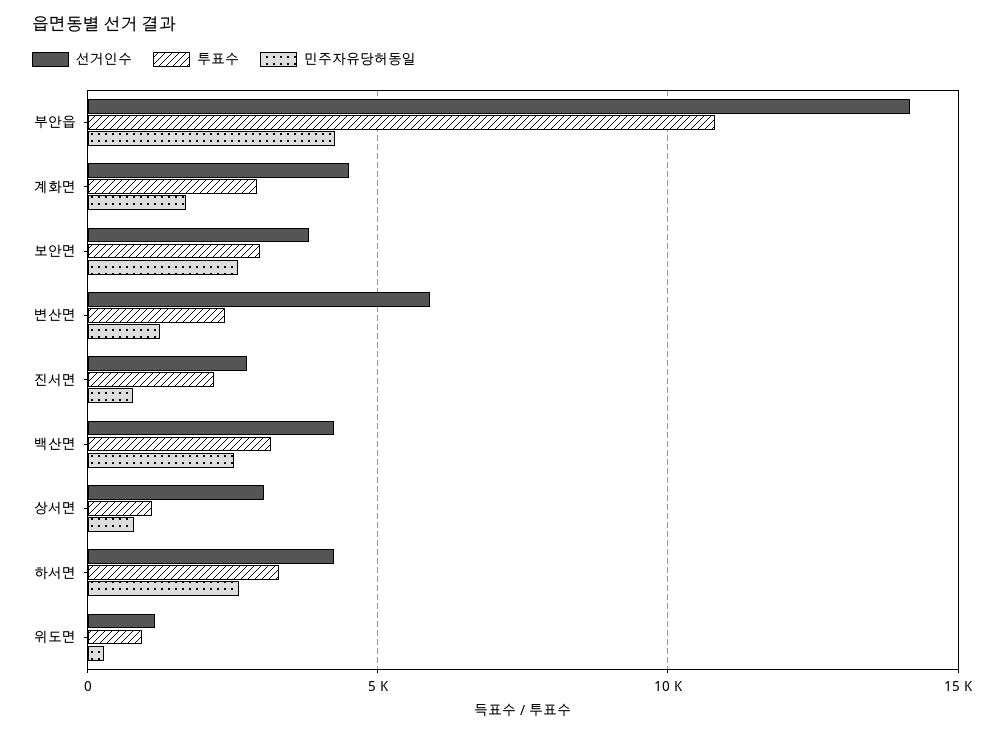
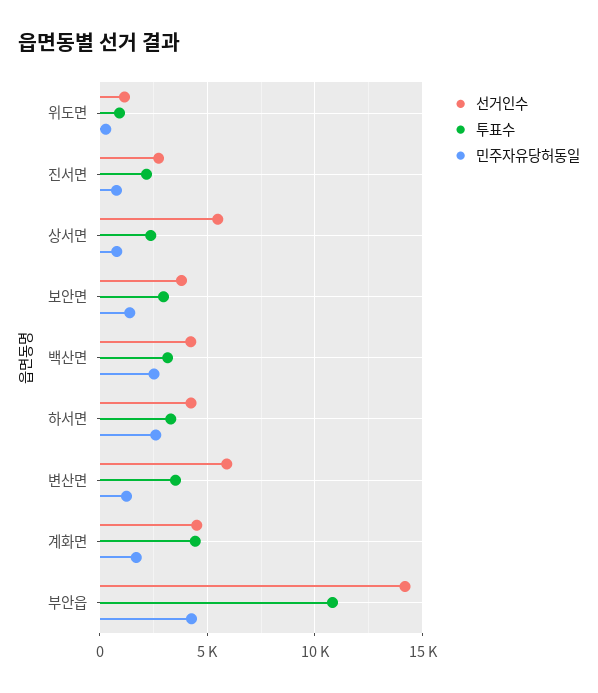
투표수, 계화면: 3000 -> 4500
민주자유당허동일, 보안면: 2500 -> 1500
투표수, 변산면: 2500 -> 3500
선거인수, 상서면: 3000 -> 5500
투표수, 상서면: 1000 -> 2500

